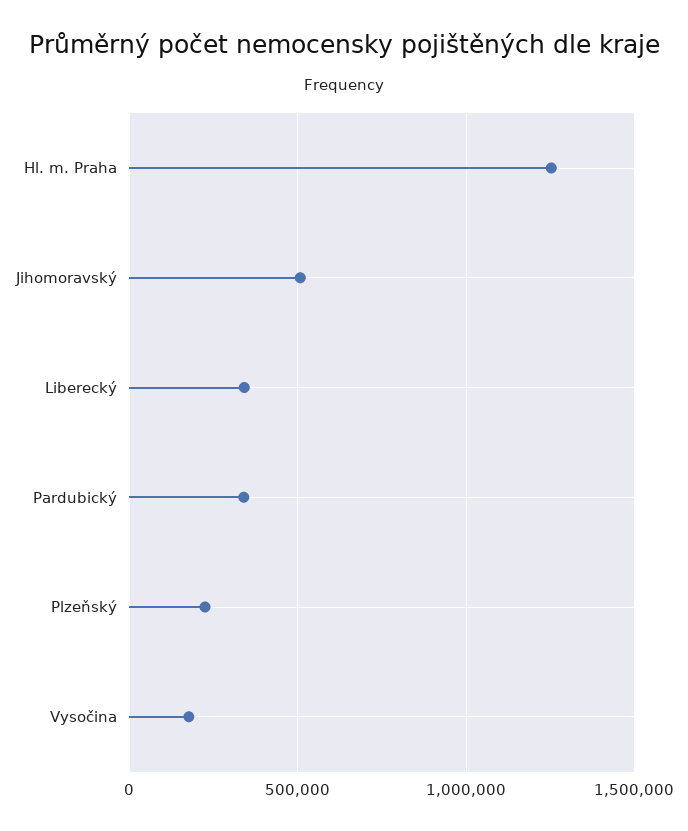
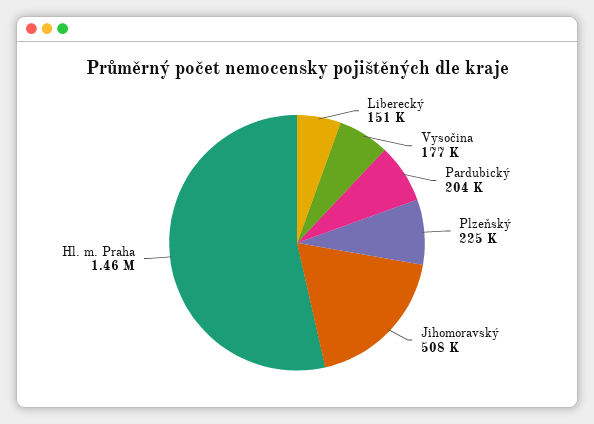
Hl. m. Praha: 1250000 -> 1460000
Liberecký: 350000 -> 151000
Pardubický: 350000 -> 204000

